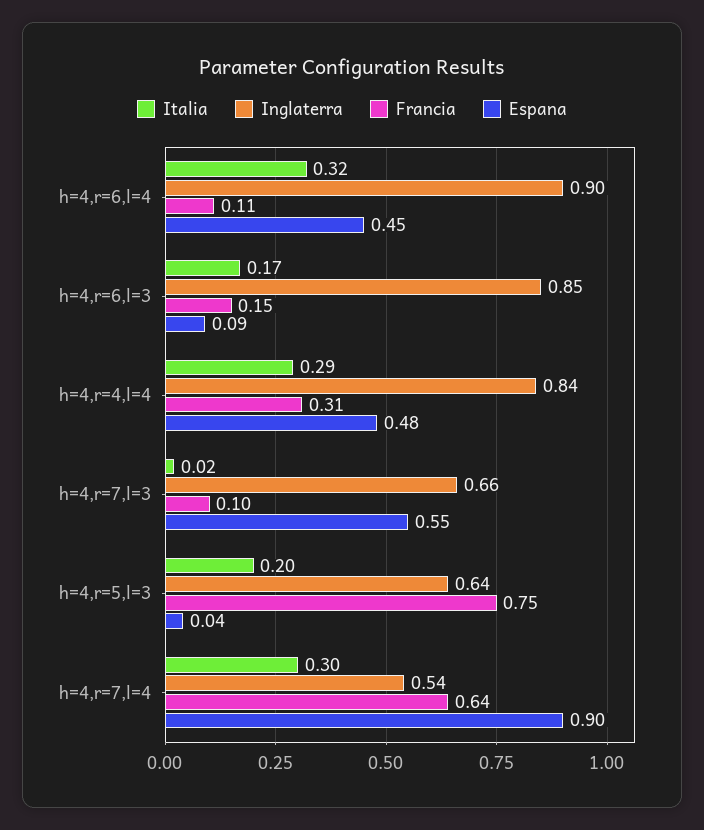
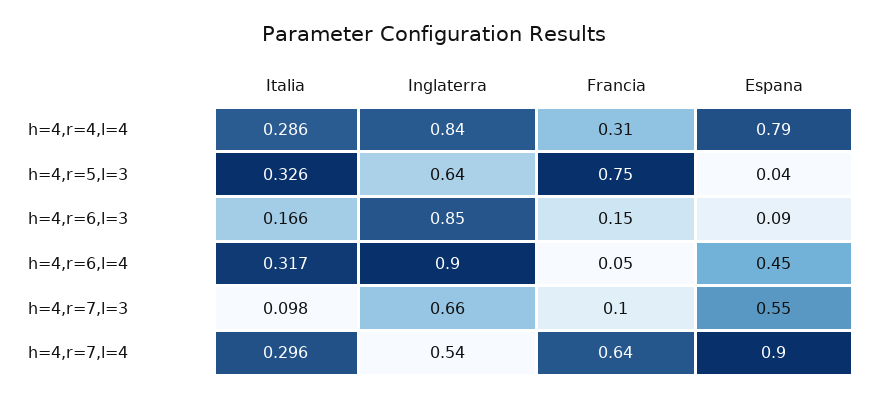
Francia, h=4,r=6,l=4: 0.11 -> 0.05
Espana, h=4,r=4,l=4: 0.48 -> 0.79
Italia, h=4,r=7,l=3: 0.02 -> 0.098
Italia, h=4,r=5,l=3: 0.2 -> 0.326

